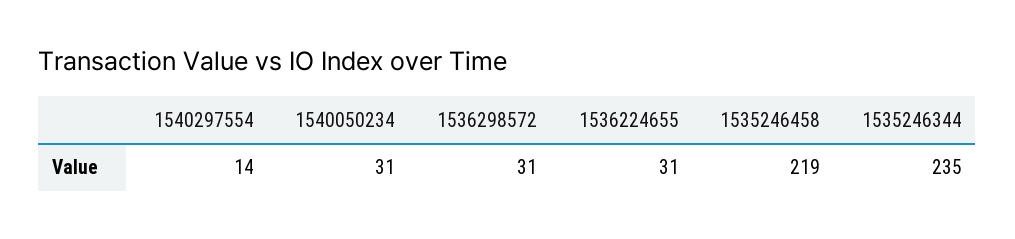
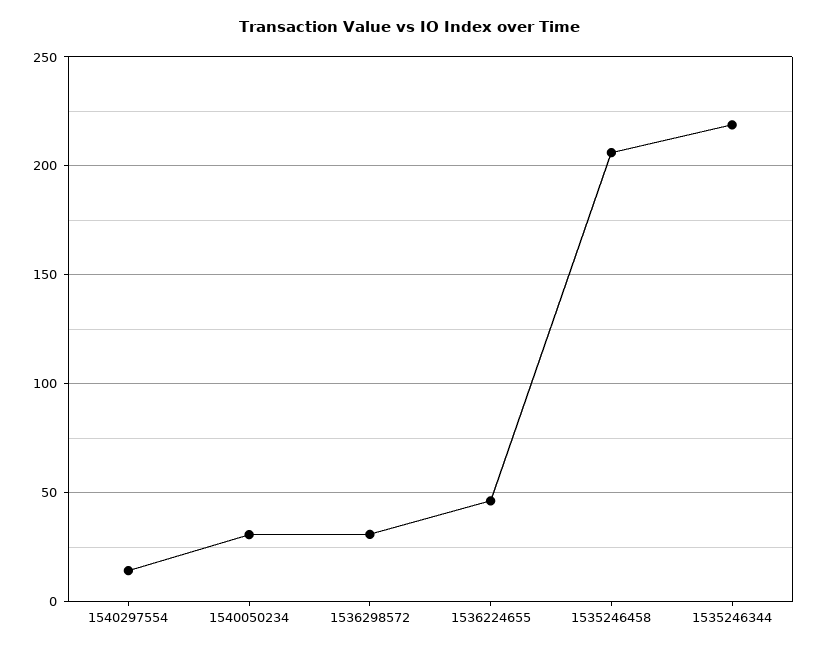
1536224655: 31 -> 45
1535246458: 219 -> 205
1535246344: 235 -> 220

